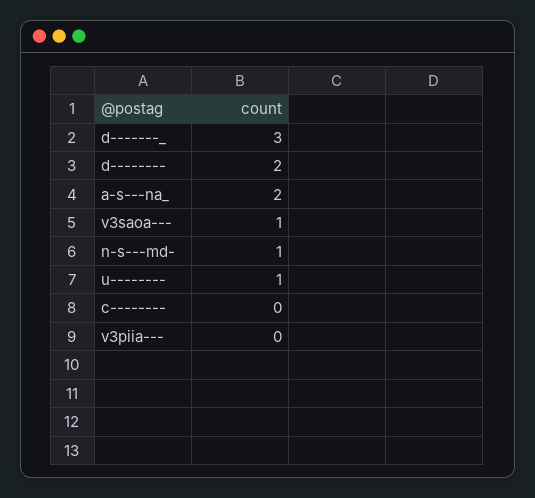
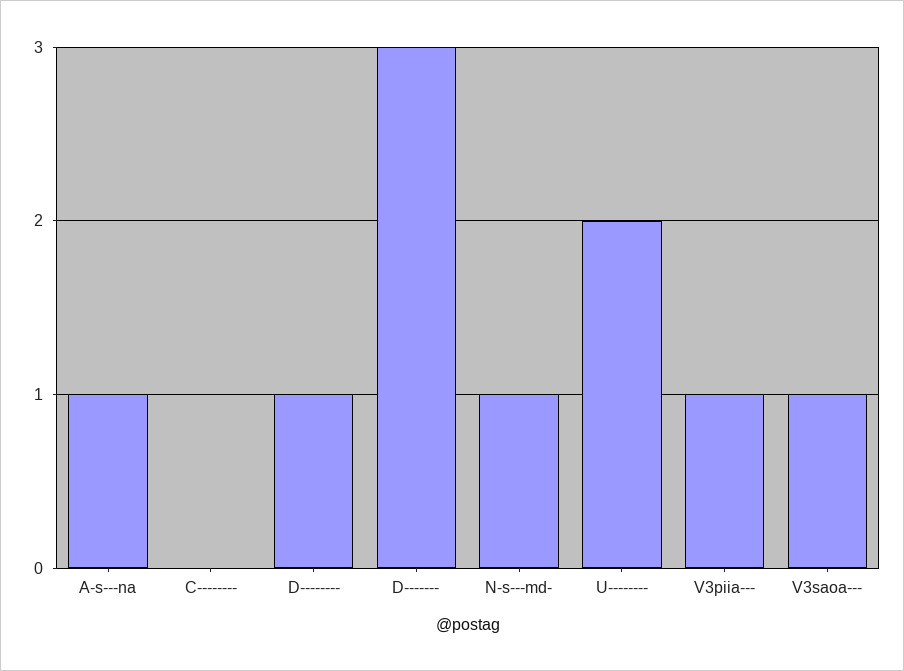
d--------: 2 -> 1
a-s---na_: 2 -> 1
u--------: 1 -> 2
v3piia---: 0 -> 1

